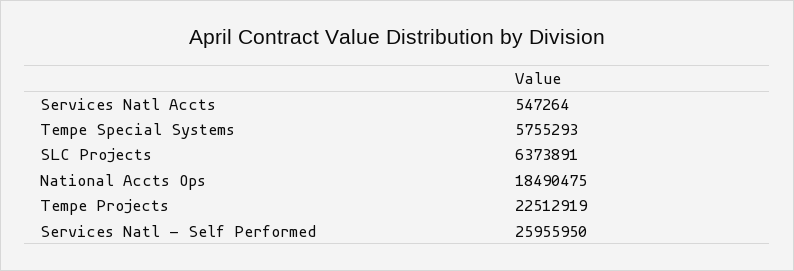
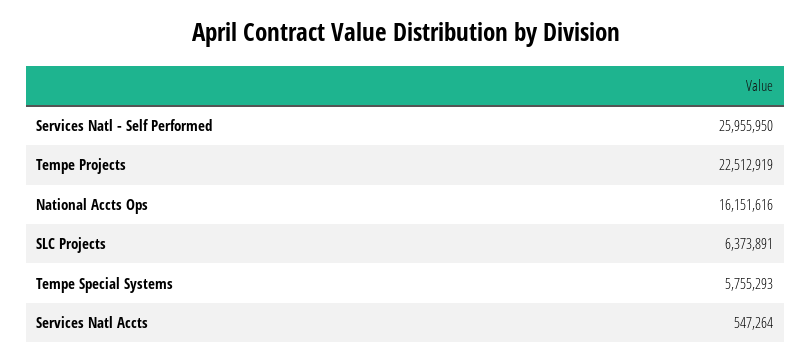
National Accts Ops: 18490475 -> 16151616

